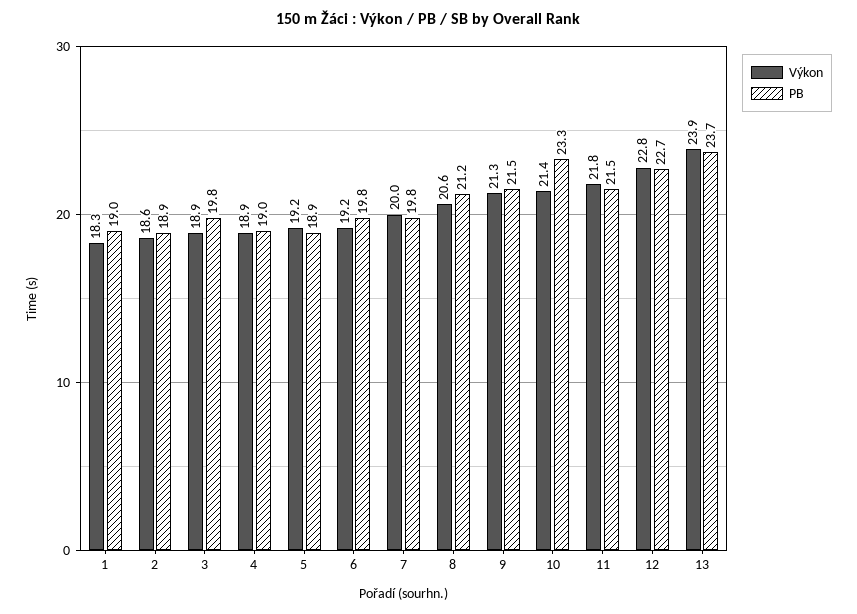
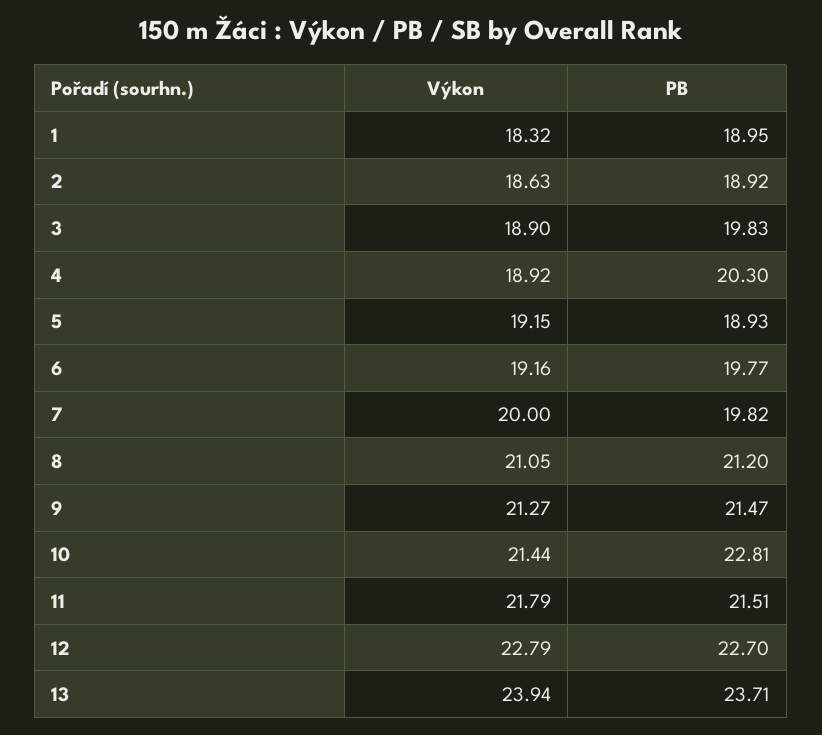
PB, 4: 19 -> 20.3
Výkon, 8: 20.6 -> 21.05
PB, 10: 23.3 -> 22.81

